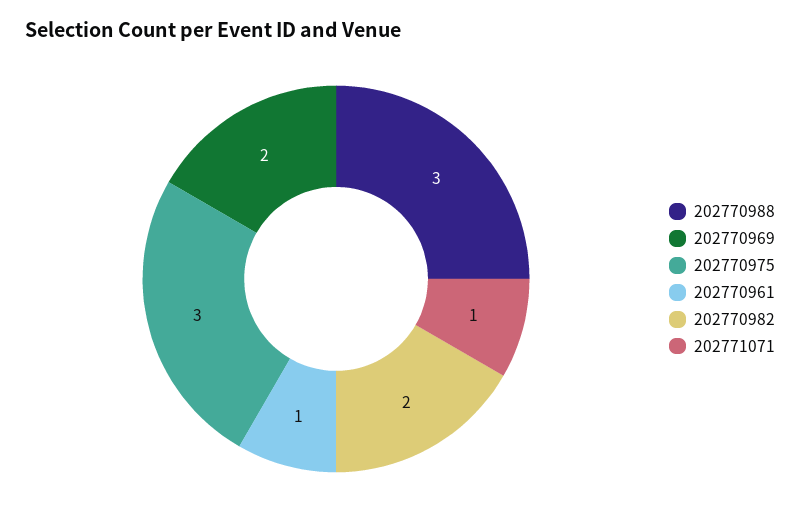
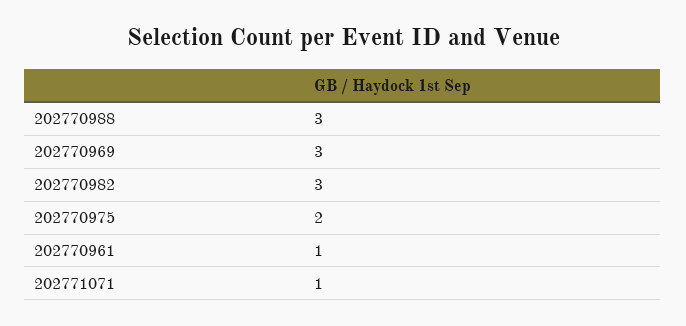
202770969: 2 -> 3
202770975: 3 -> 2
202770982: 2 -> 3

